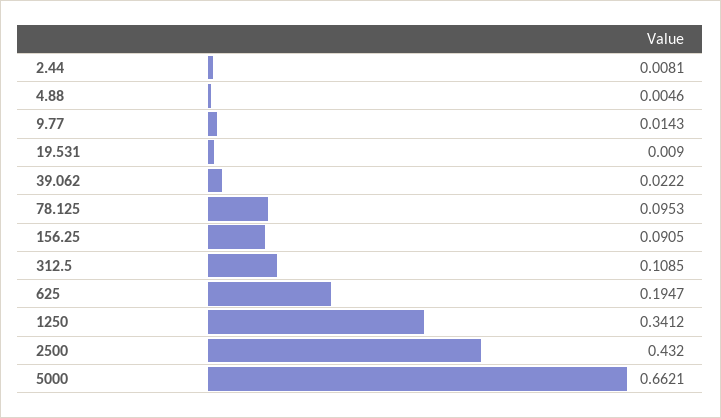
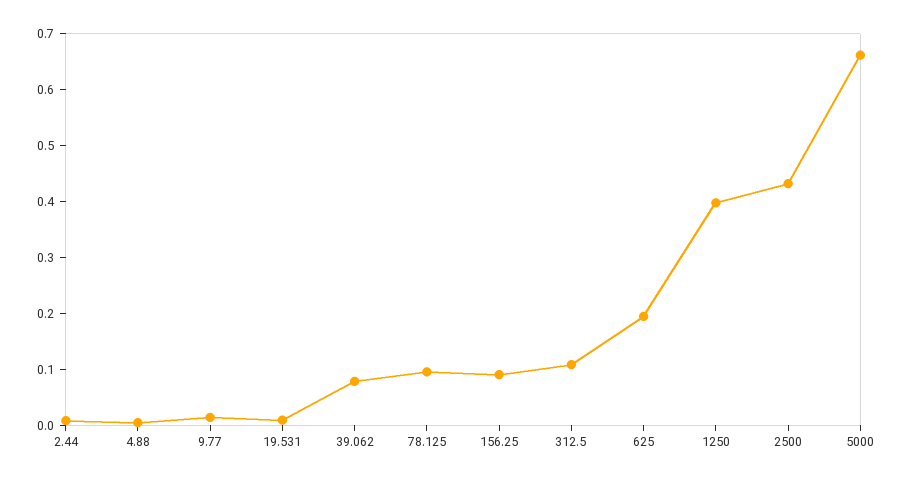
39.062: 0.0222 -> 0.08
1250: 0.3412 -> 0.4

